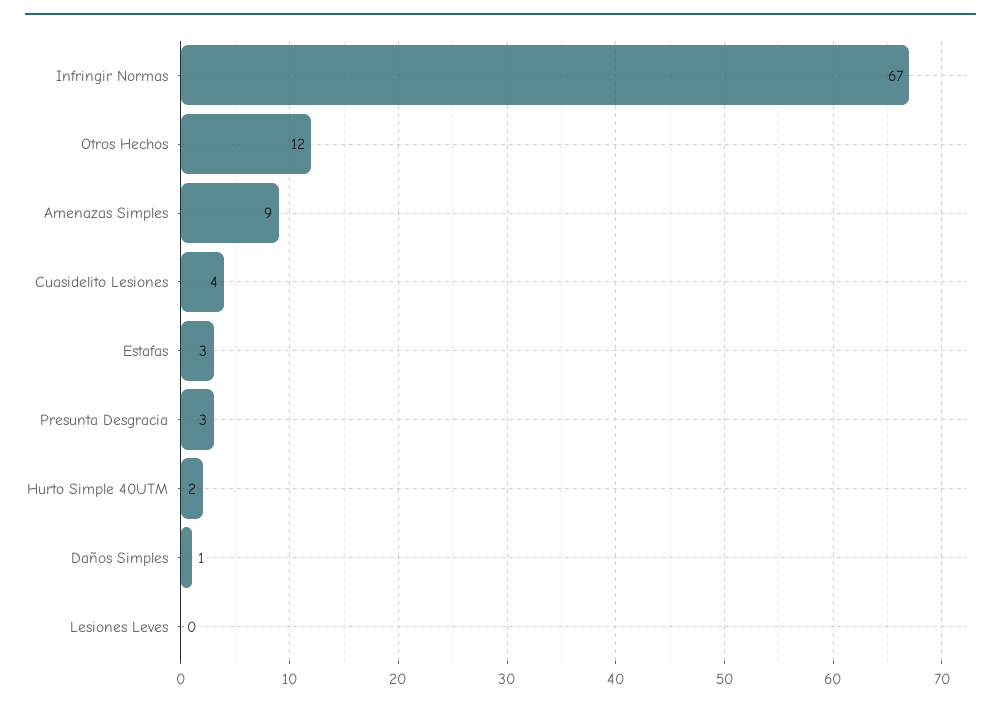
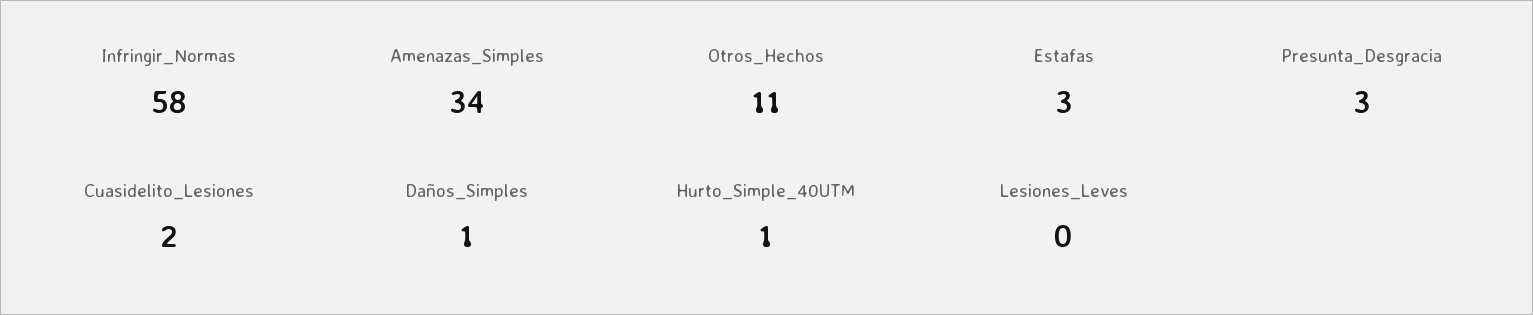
Infringir Normas: 67 -> 58
Otros Hechos: 12 -> 11
Amenazas Simples: 9 -> 34
Cuasidelito Lesiones: 4 -> 2
Hurto Simple 40UTM: 2 -> 1

